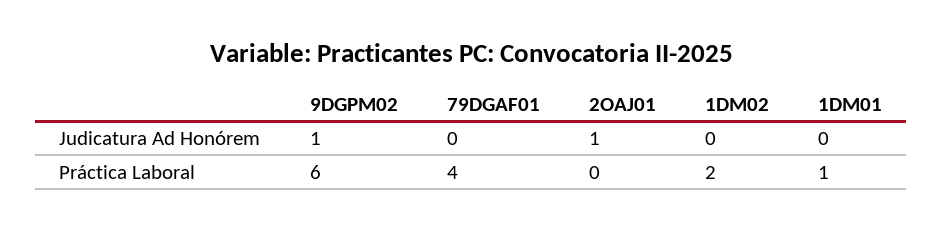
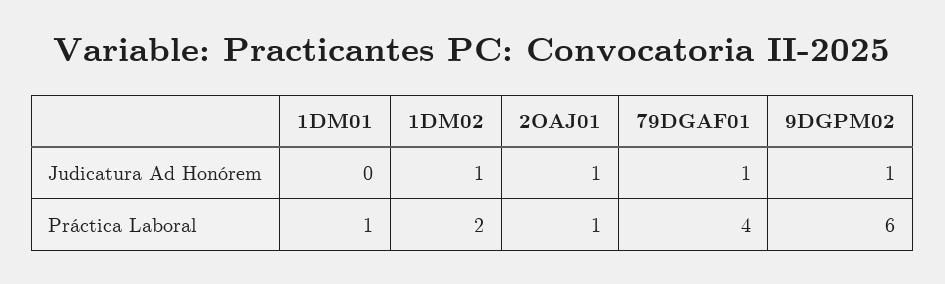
79DGAF01, Judicatura Ad Honórem: 0 -> 1
1DM02, Judicatura Ad Honórem: 0 -> 1
2OAJ01, Práctica Laboral: 0 -> 1

